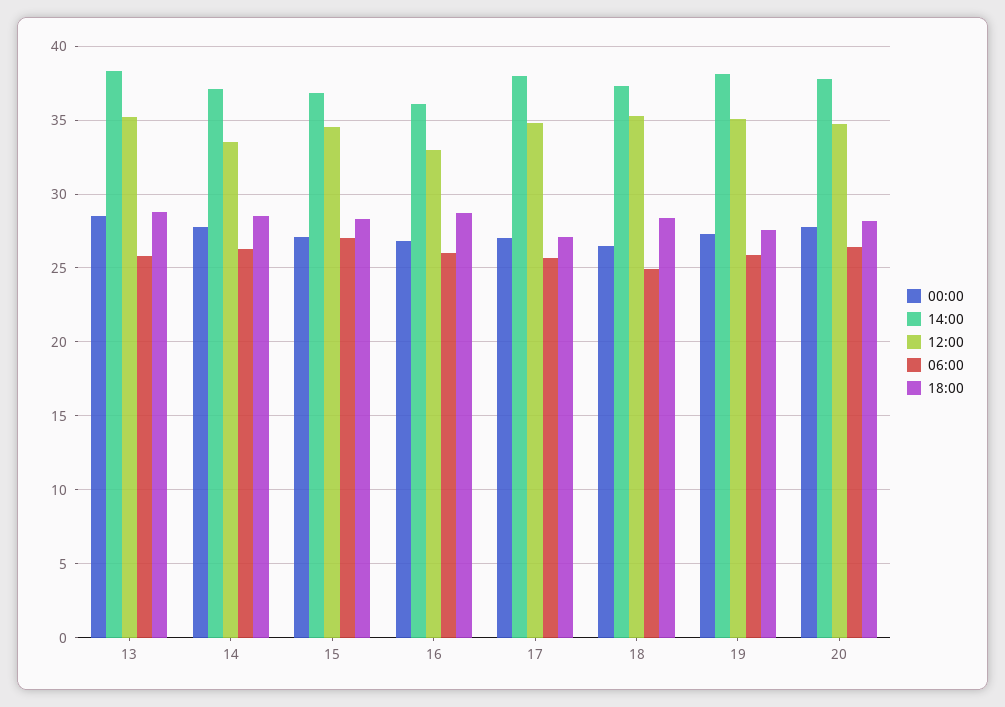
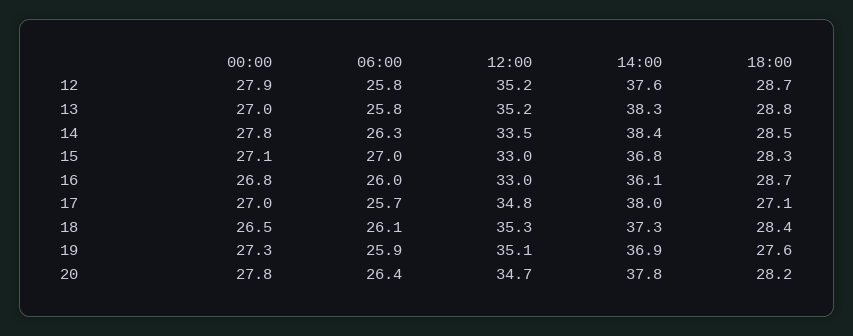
00:00, 13: 28.5 -> 27
14:00, 14: 37 -> 38.4
12:00, 15: 34.5 -> 33
06:00, 18: 25 -> 26.1
14:00, 19: 38 -> 36.9
00:00, 12: none -> 27.9
06:00, 12: none -> 25.8
12:00, 12: none -> 35.2
14:00, 12: none -> 37.6
18:00, 12: none -> 28.7

